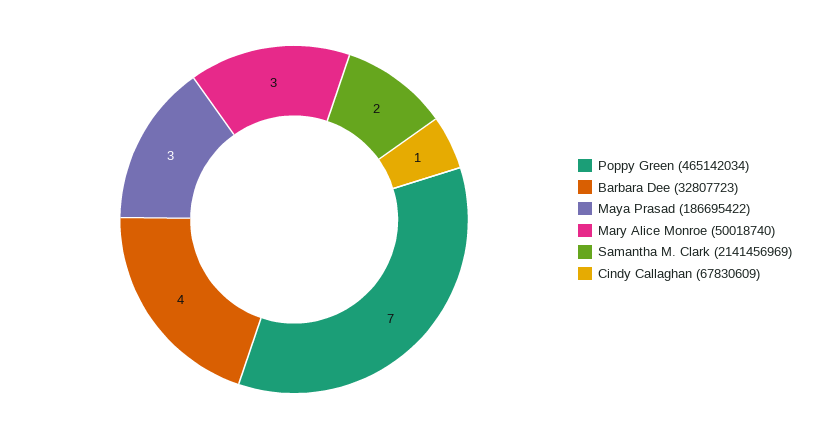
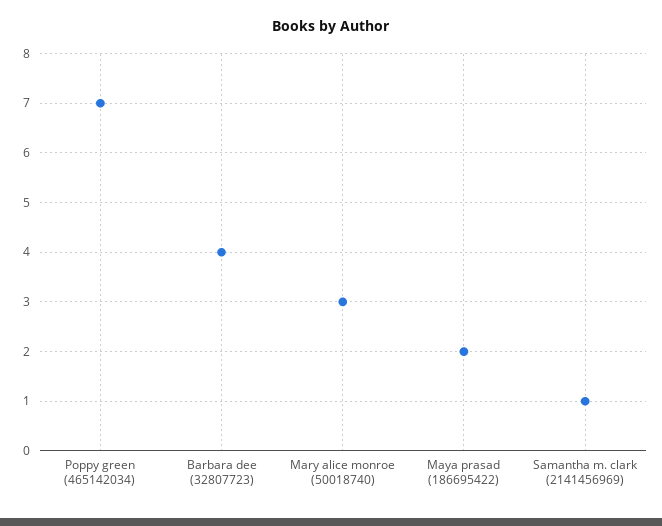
Maya Prasad (186695422): 3 -> 2
Samantha M. Clark (2141456969): 2 -> 1
Cindy Callaghan (67830609): 1 -> none

